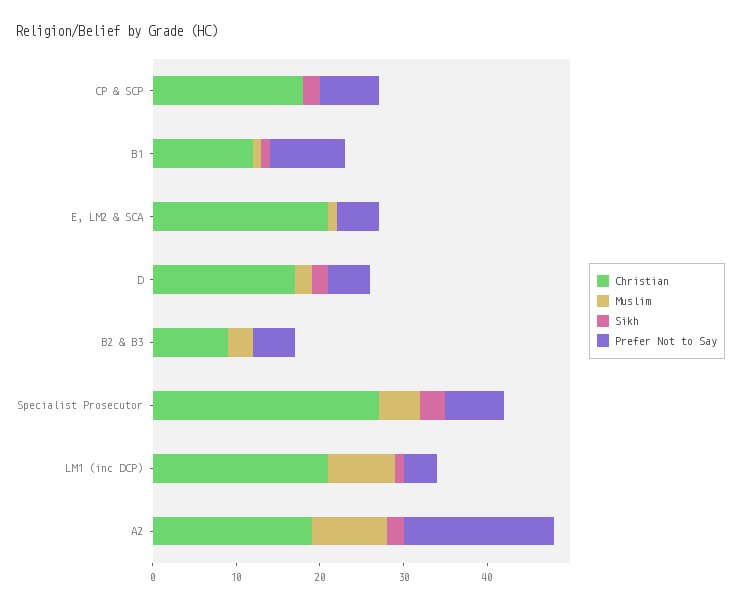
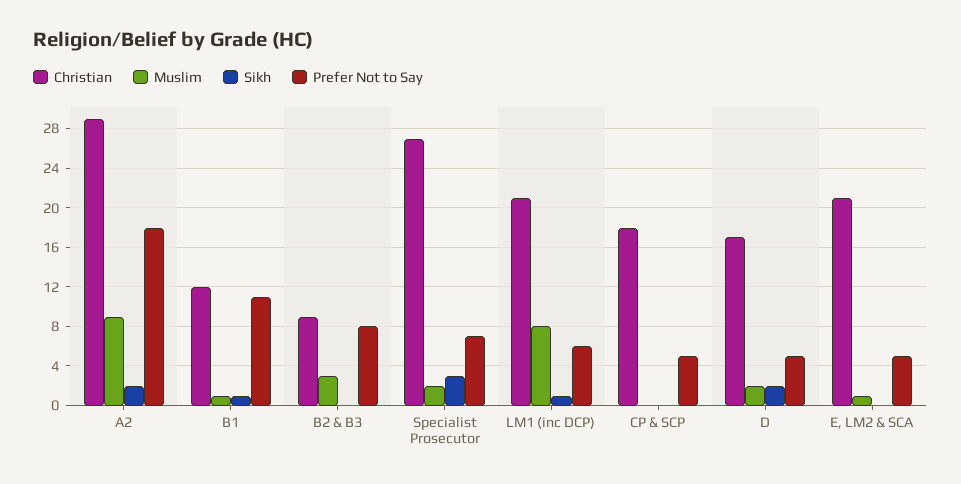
Sikh, CP & SCP: 2 -> 0
Prefer Not to Say, CP & SCP: 7 -> 5
Prefer Not to Say, B1: 9 -> 11
Prefer Not to Say, B2 & B3: 5 -> 8
Muslim, Specialist Prosecutor: 5 -> 2
Prefer Not to Say, LM1 (inc DCP): 4 -> 6
Christian, A2: 19 -> 29

